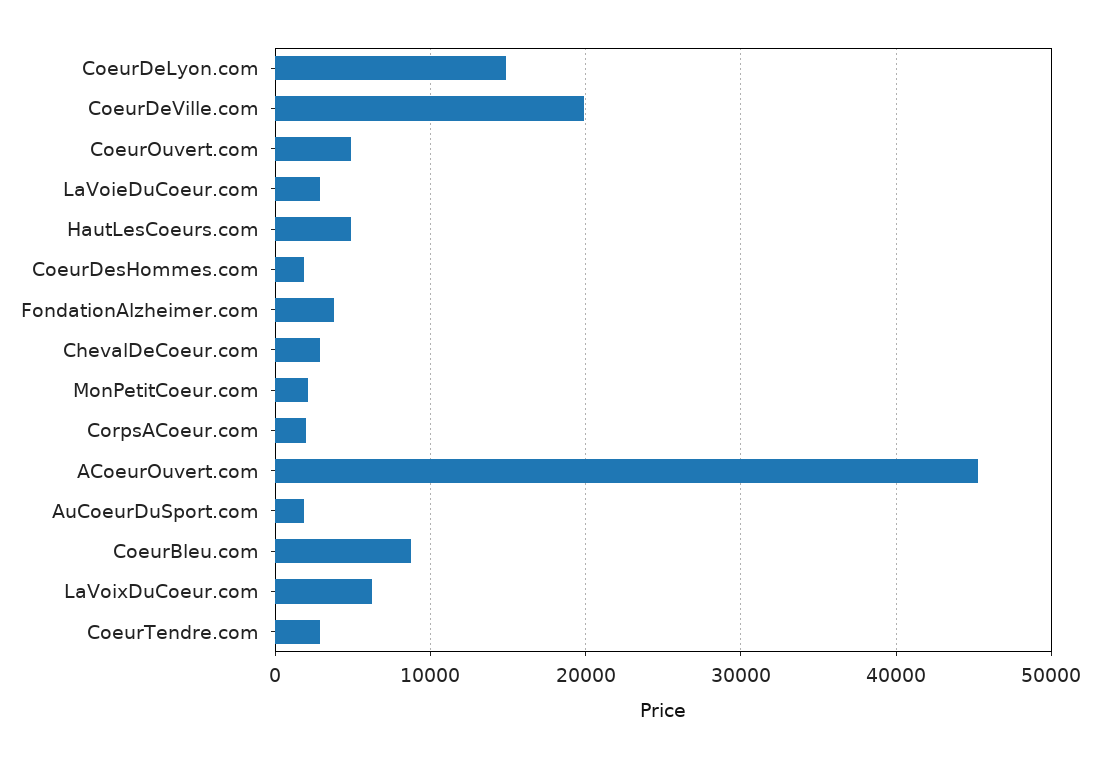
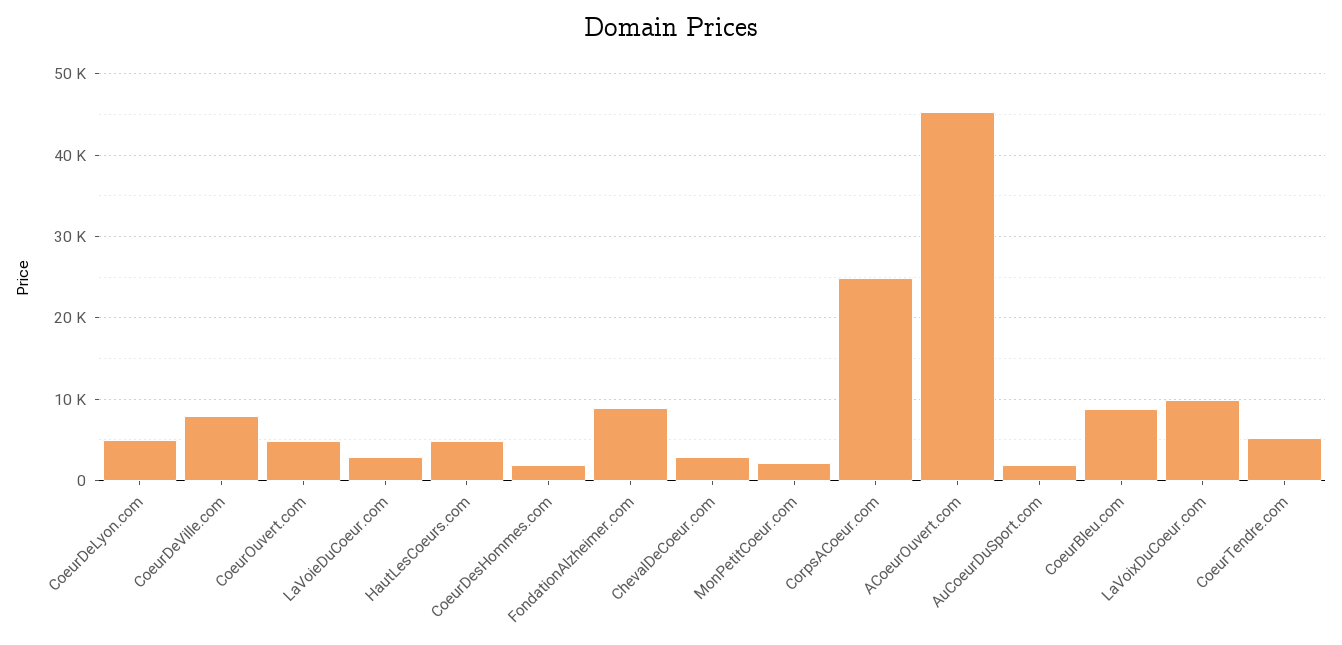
CoeurDeLyon.com: 15000 -> 5000
CoeurDeVille.com: 20000 -> 8000
FondationAlzheimer.com: 4000 -> 9000
CorpsACoeur.com: 2000 -> 25000
LaVoixDuCoeur.com: 6000 -> 10000
CoeurTendre.com: 3000 -> 5000

